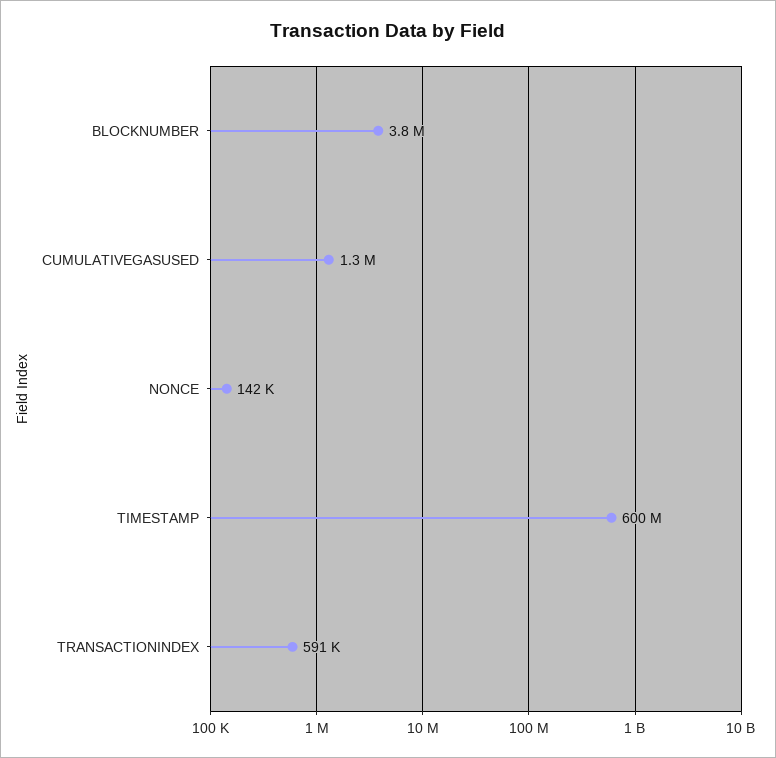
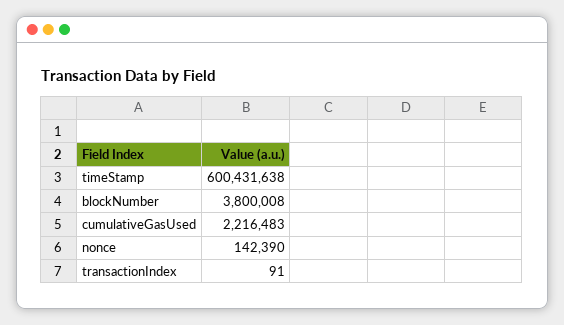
CUMULATIVEGASUSED: 1300000 -> 2216483
TRANSACTIONINDEX: 591000 -> 91

